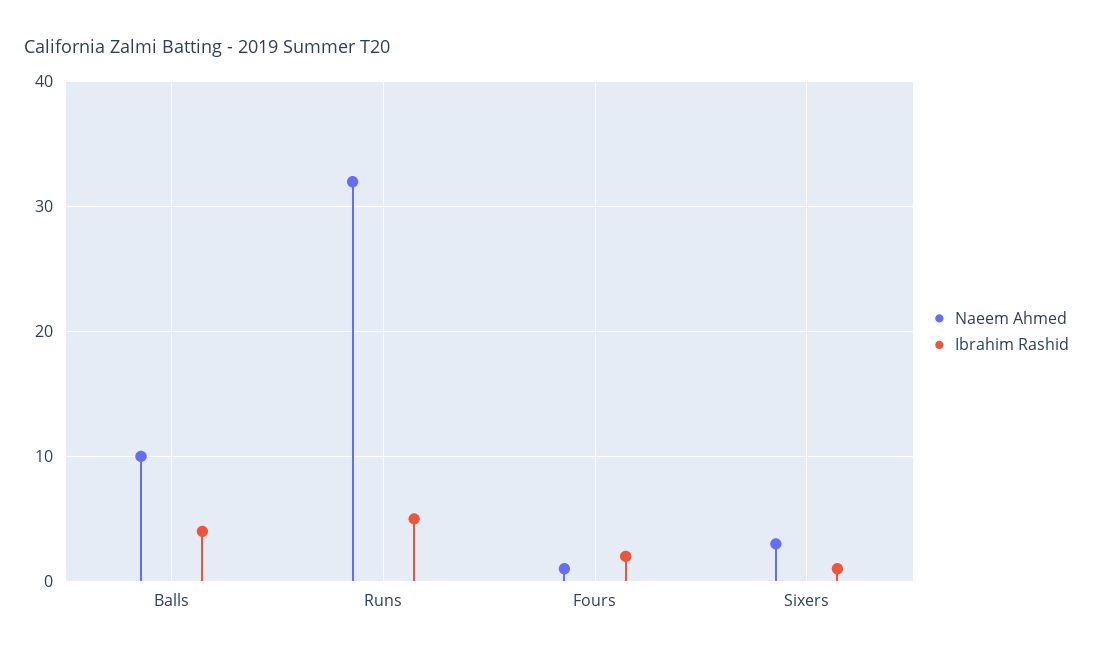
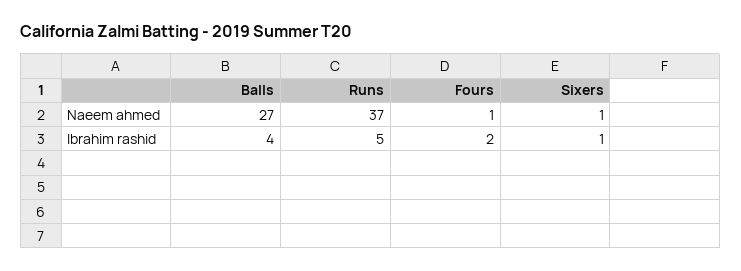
Naeem Ahmed, Balls: 10 -> 27
Naeem Ahmed, Runs: 32 -> 37
Naeem Ahmed, Sixers: 3 -> 1

